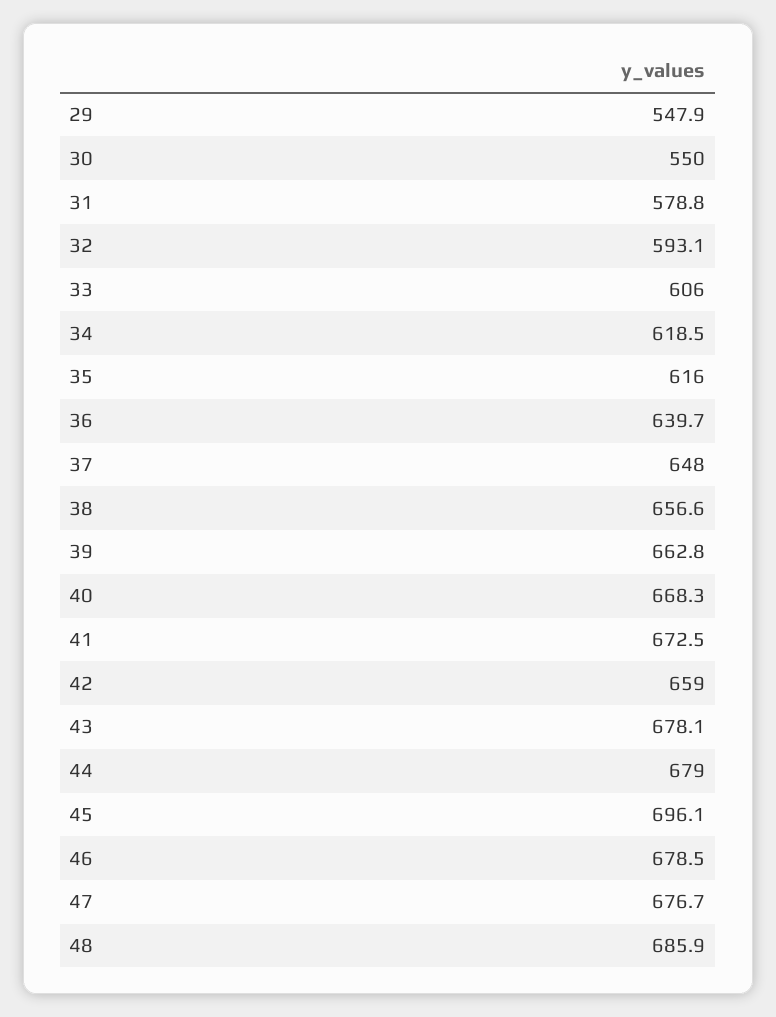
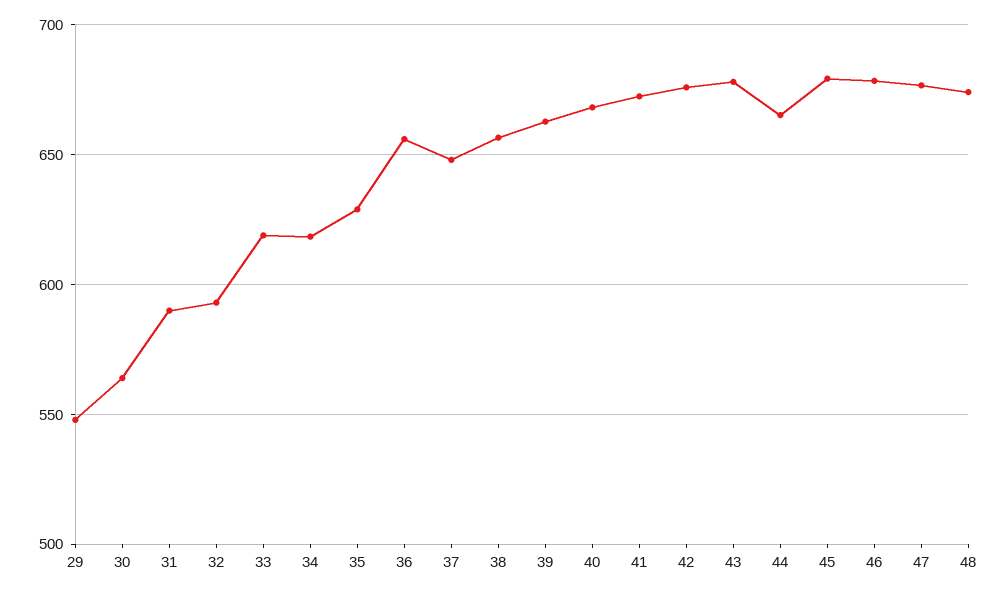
30: 550 -> 565
31: 578.8 -> 590
33: 606 -> 620
35: 616 -> 630
36: 639.7 -> 655
42: 659 -> 675
44: 679 -> 665
45: 696.1 -> 680
48: 685.9 -> 675

